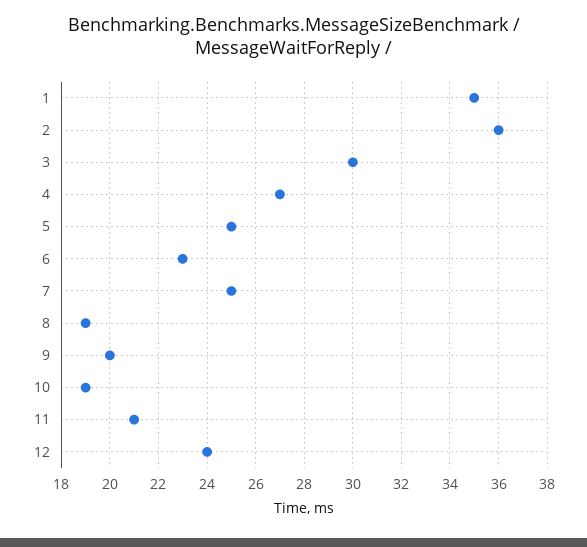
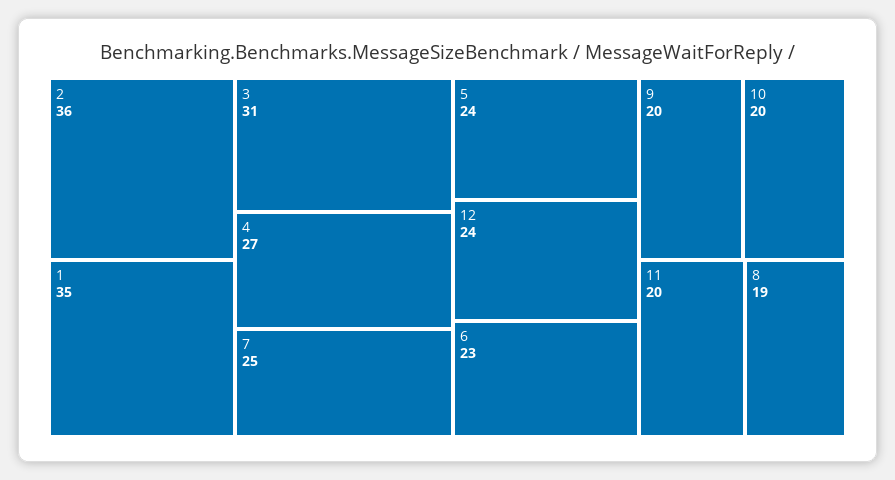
3: 30 -> 31
5: 25 -> 24
10: 19 -> 20
11: 21 -> 20

